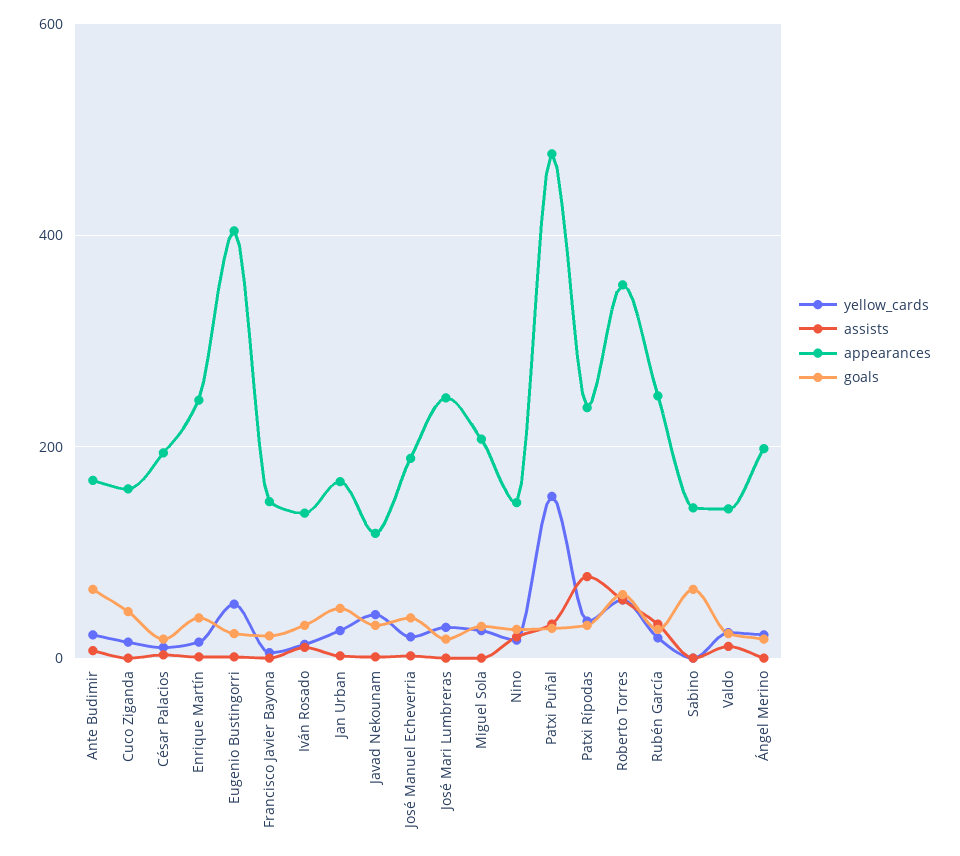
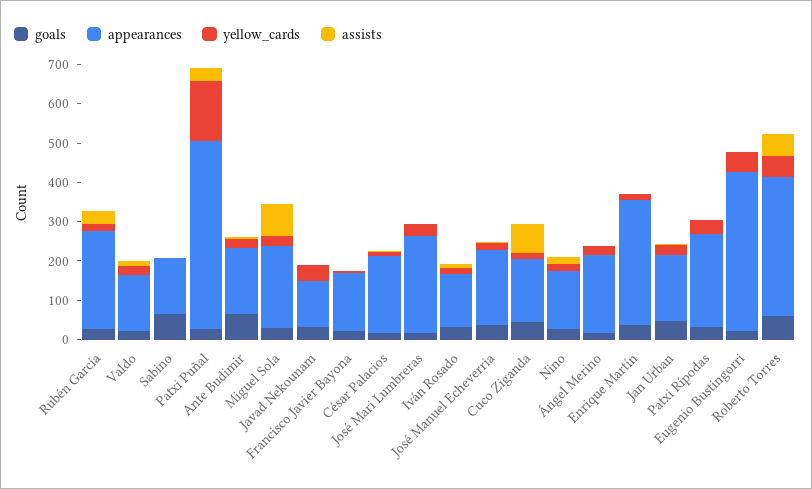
assists, Cuco Ziganda: 0 -> 75
appearances, Enrique Martín: 240 -> 325
assists, Miguel Sola: 0 -> 75
assists, Patxi Rípodas: 80 -> 0

